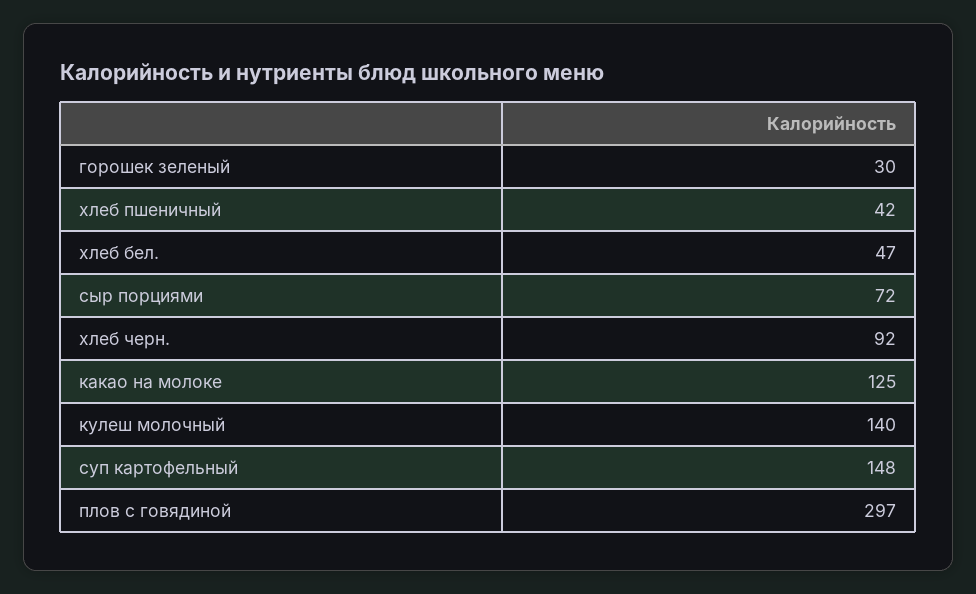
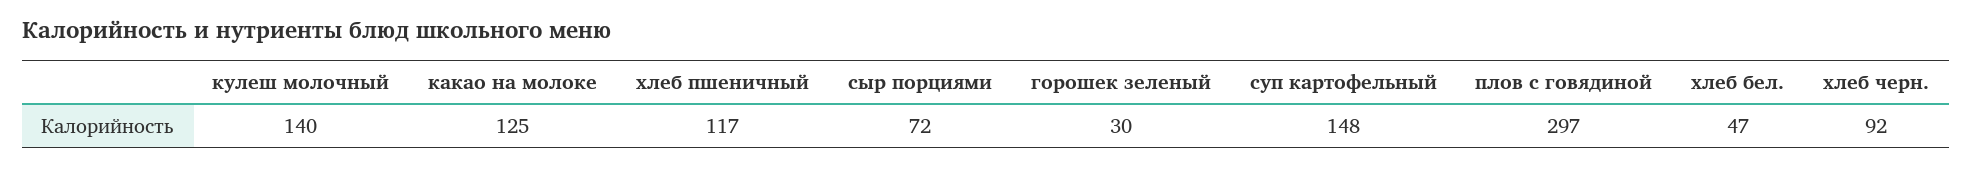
хлеб пшеничный: 42 -> 117

